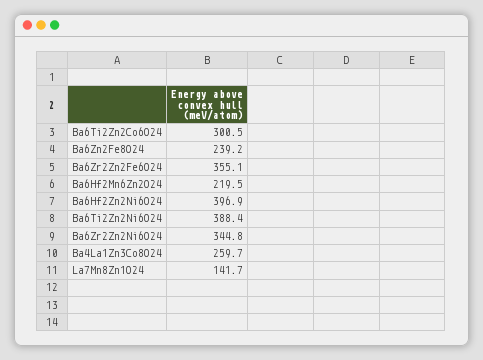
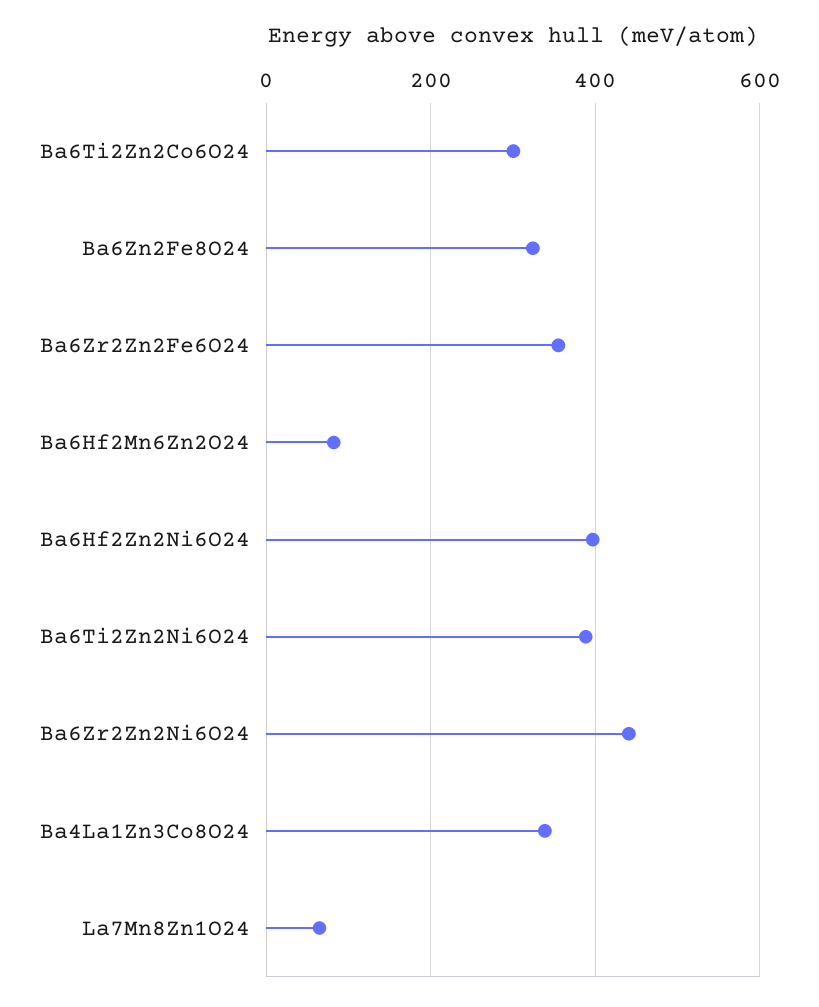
Ba6Zn2Fe8O24: 239.2 -> 320
Ba6Hf2Mn6Zn2O24: 219.5 -> 80
Ba6Zr2Zn2Ni6O24: 344.8 -> 440
Ba4La1Zn3Co8O24: 259.7 -> 340
La7Mn8Zn1O24: 141.7 -> 60

